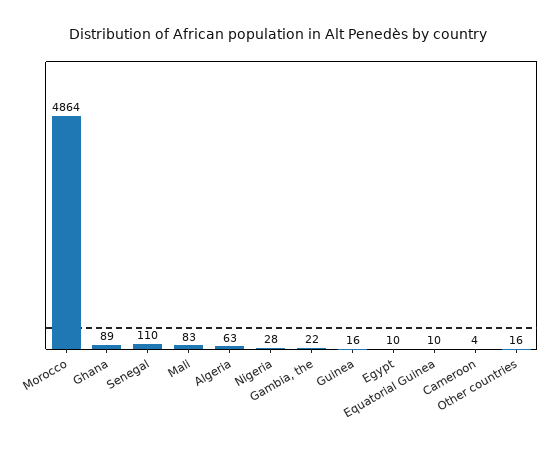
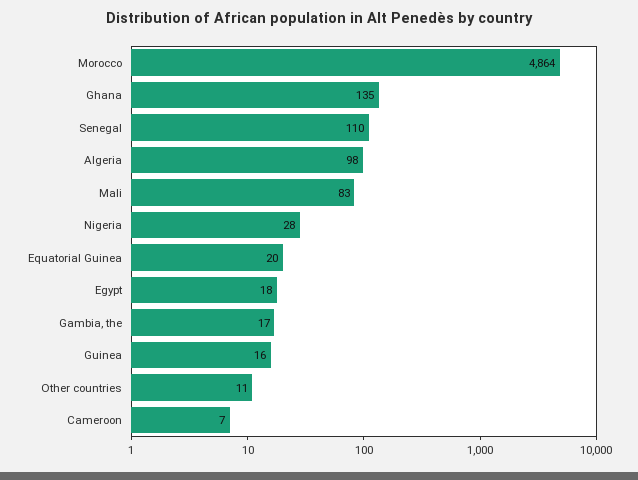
Ghana: 89 -> 135
Algeria: 63 -> 98
Gambia, the: 22 -> 17
Egypt: 10 -> 18
Equatorial Guinea: 10 -> 20
Cameroon: 4 -> 7
Other countries: 16 -> 11

